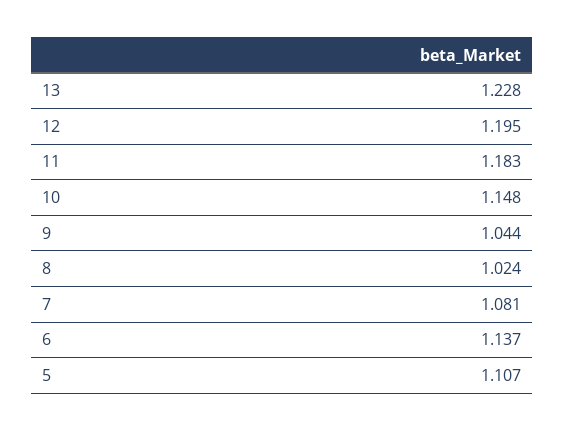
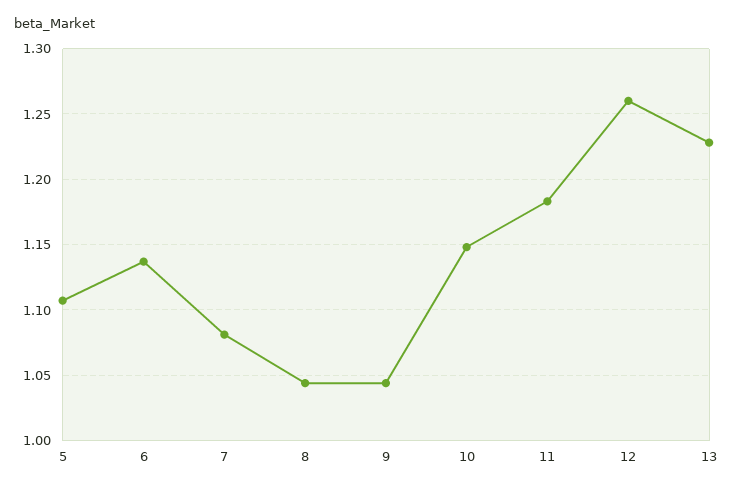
12: 1.195 -> 1.26
8: 1.024 -> 1.045

